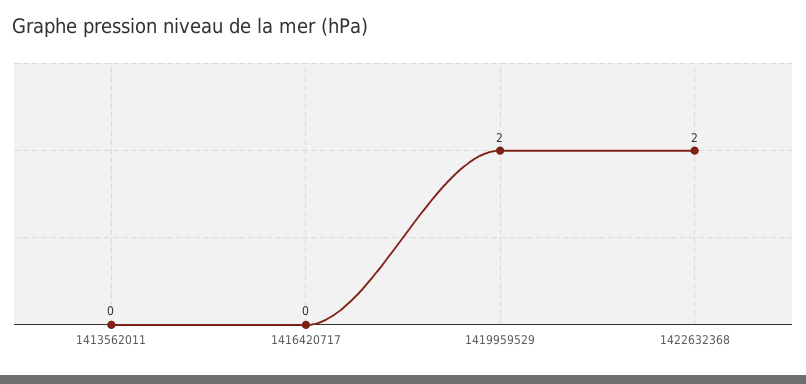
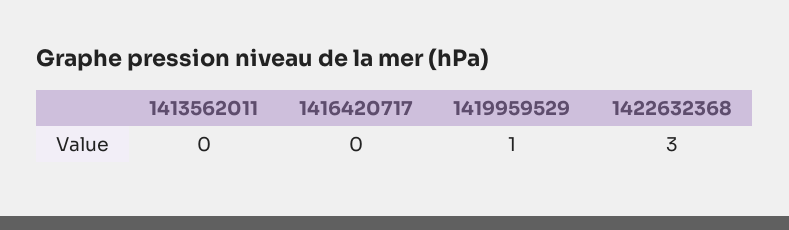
1419959529: 2 -> 1
1422632368: 2 -> 3

